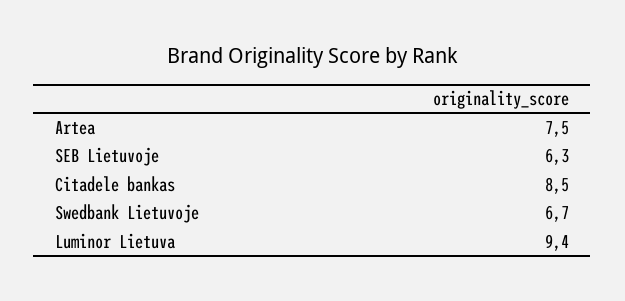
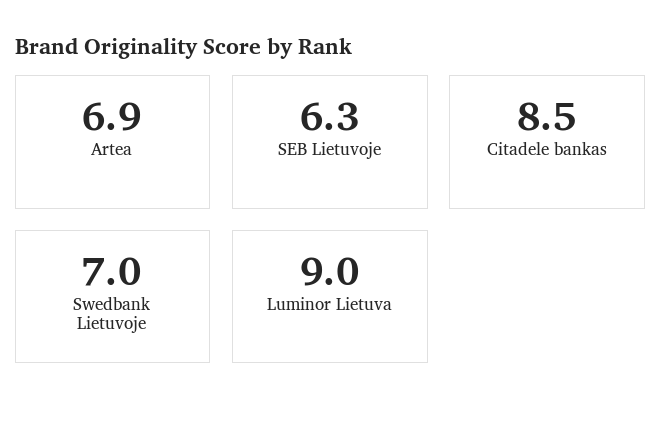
Artea: 7.5 -> 6.9
Swedbank Lietuvoje: 6.7 -> 7
Luminor Lietuva: 9.4 -> 9

